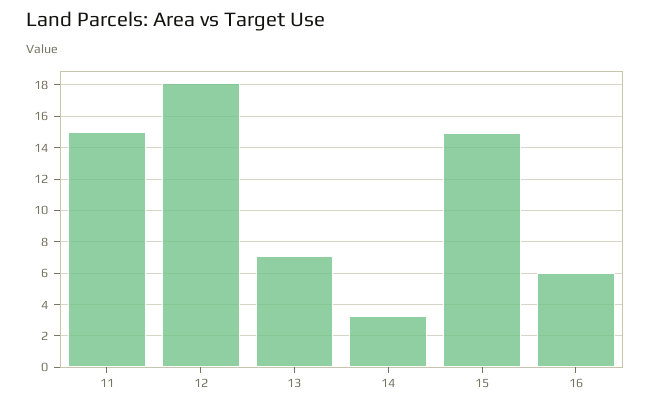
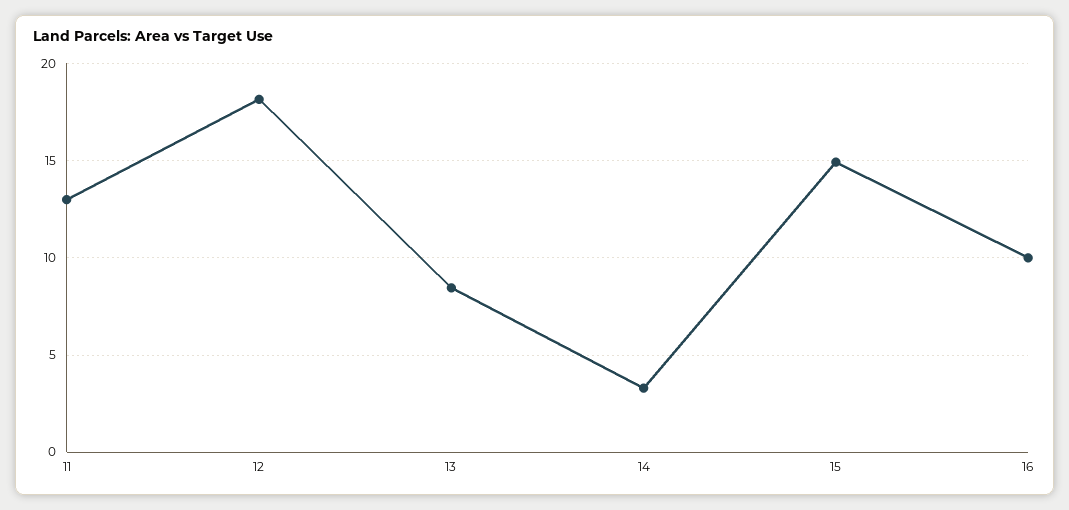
11: 15 -> 13
13: 7 -> 8.5
16: 6 -> 10

